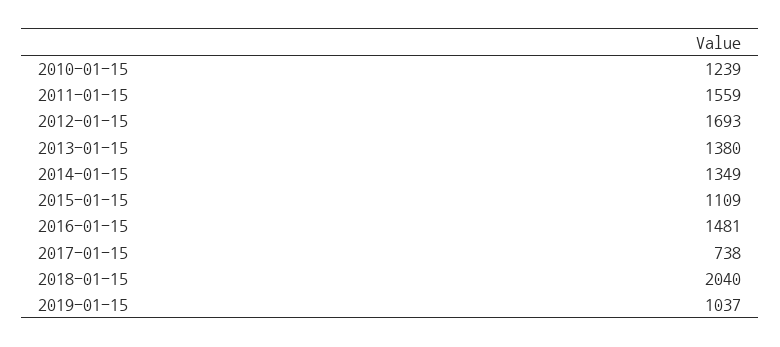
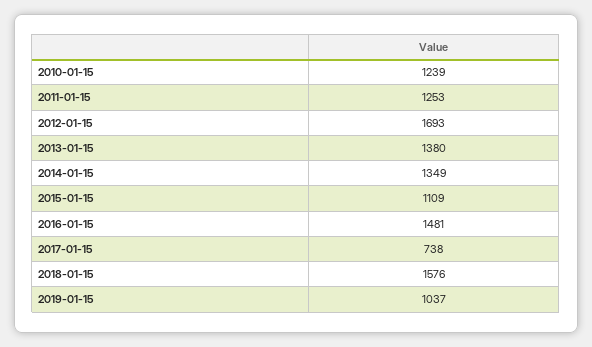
2011-01-15: 1559 -> 1253
2018-01-15: 2040 -> 1576

